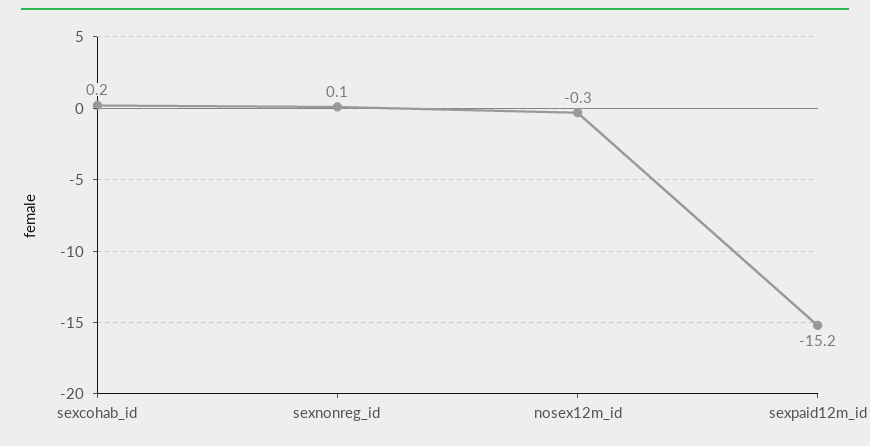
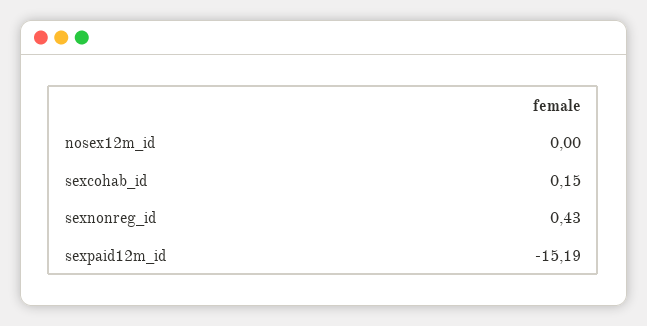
sexnonreg_id: 0.1 -> 0.43
nosex12m_id: -0.3 -> 0

